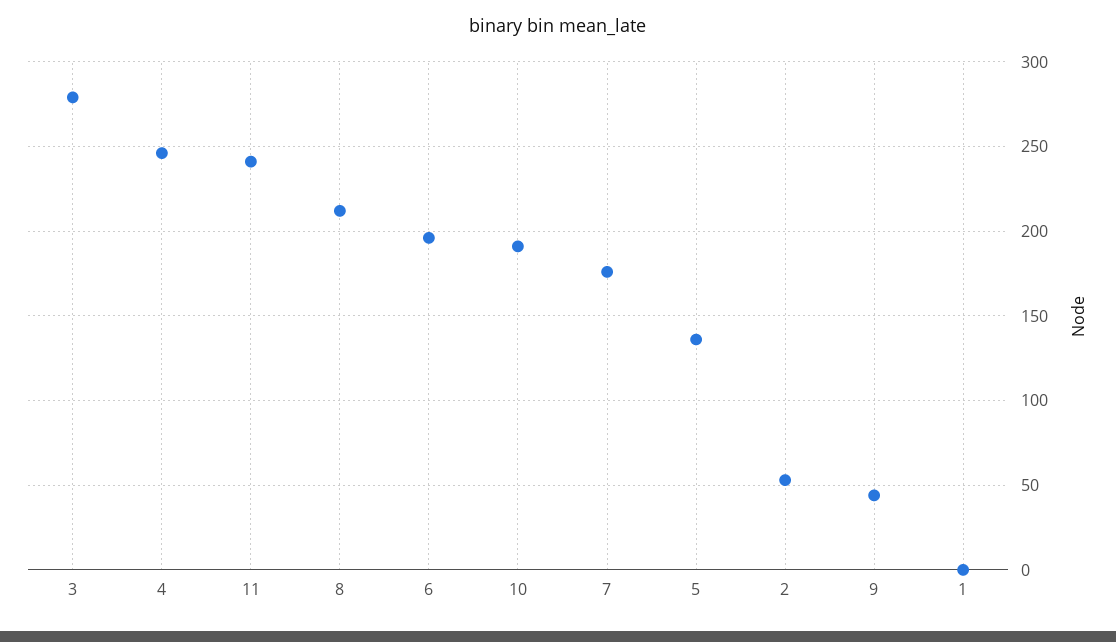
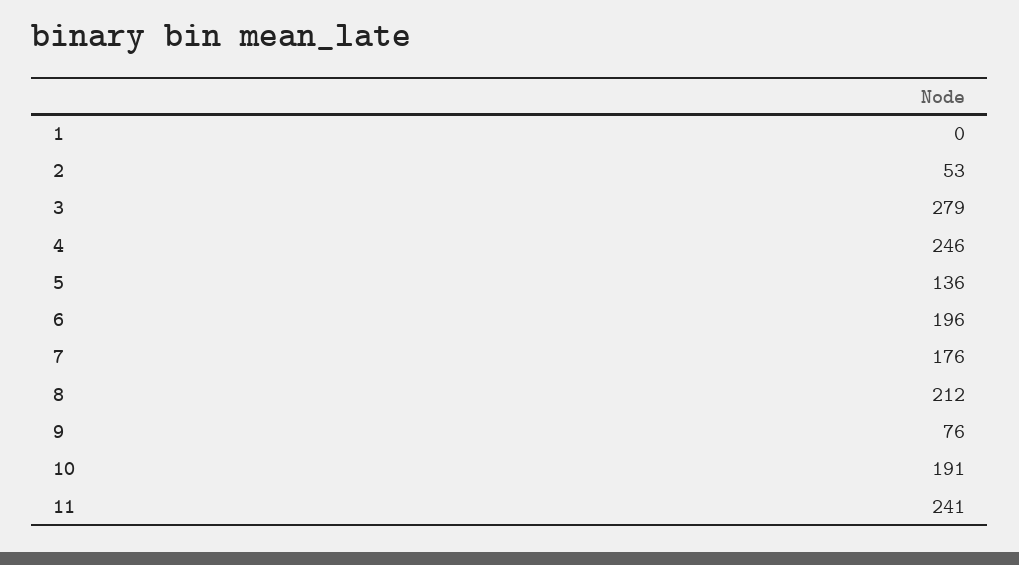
9: 45 -> 76

